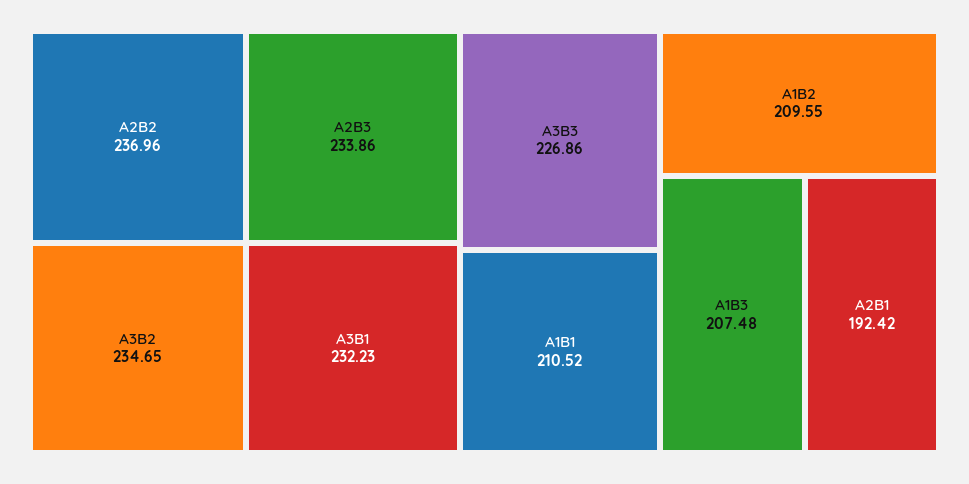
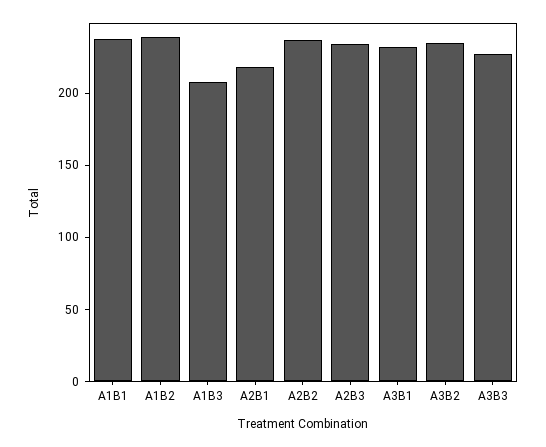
A1B1: 210.52 -> 240
A1B2: 209.55 -> 240
A2B1: 192.42 -> 220

